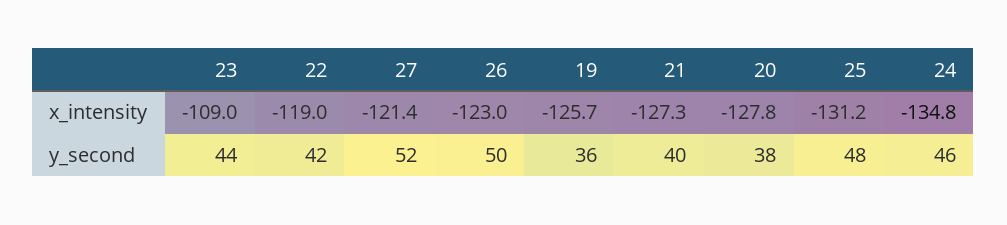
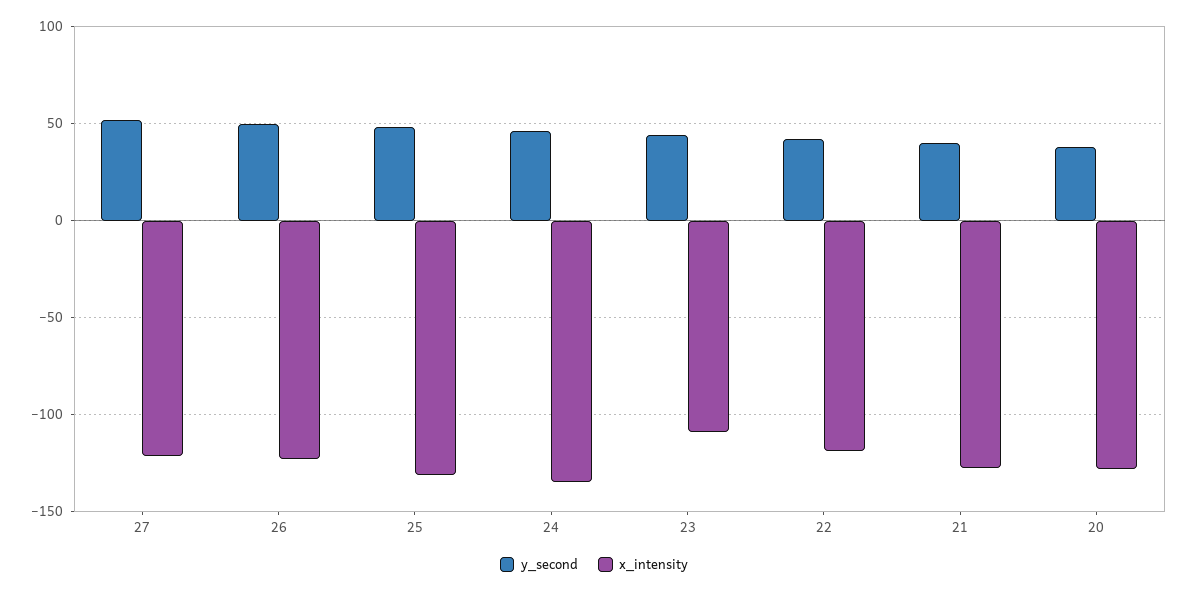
x_intensity, 19: -125.7 -> none
y_second, 19: 36 -> none

